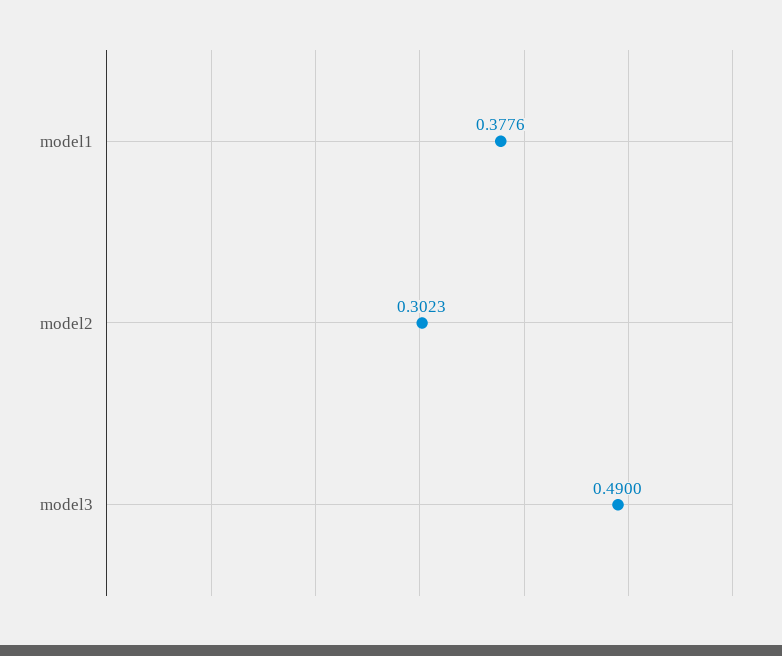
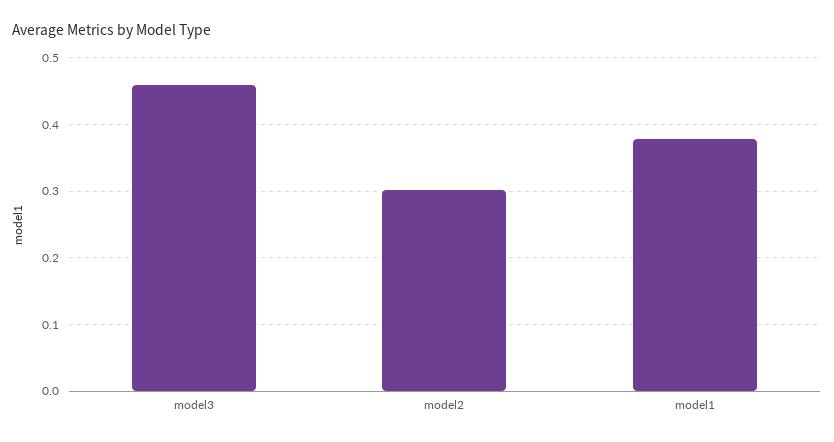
model3: 0.49 -> 0.46

